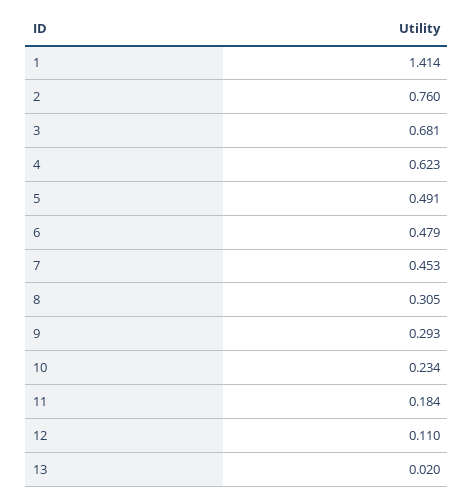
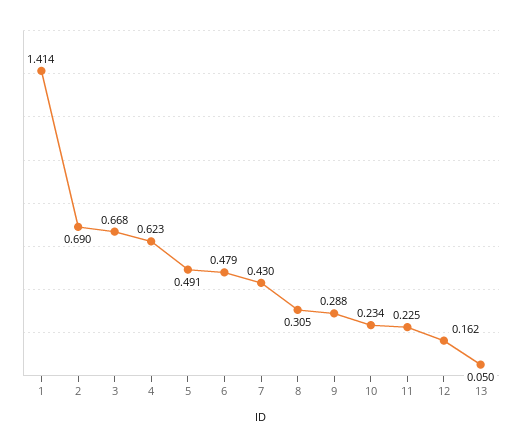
2: 0.76 -> 0.69
3: 0.681 -> 0.668
7: 0.453 -> 0.43
9: 0.293 -> 0.288
11: 0.184 -> 0.225
12: 0.11 -> 0.162
13: 0.02 -> 0.05

